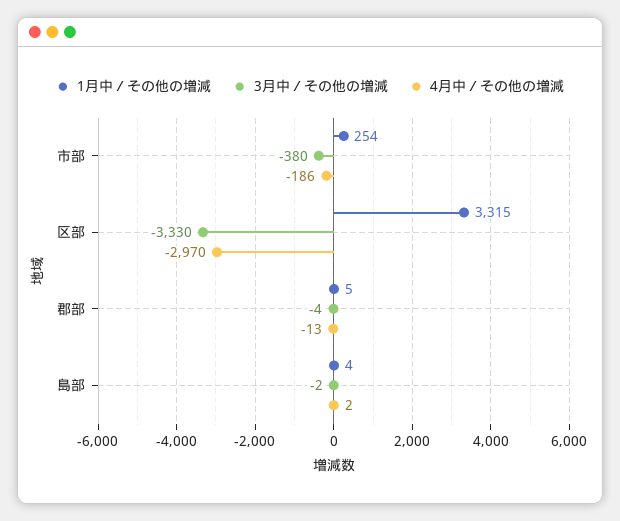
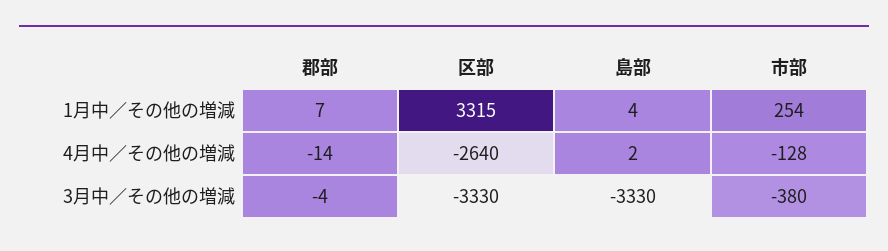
4月中／その他の増減, 市部: -186 -> -128
4月中／その他の増減, 区部: -2970 -> -2640
1月中／その他の増減, 郡部: 5 -> 7
4月中／その他の増減, 郡部: -13 -> -14
3月中／その他の増減, 島部: -2 -> -3330

